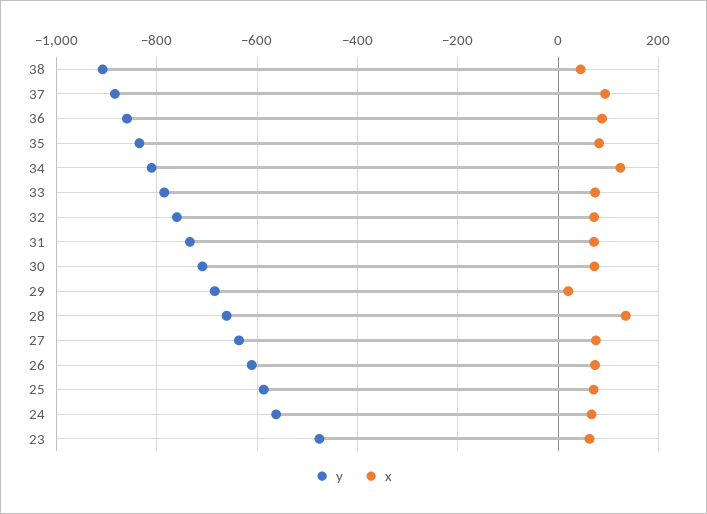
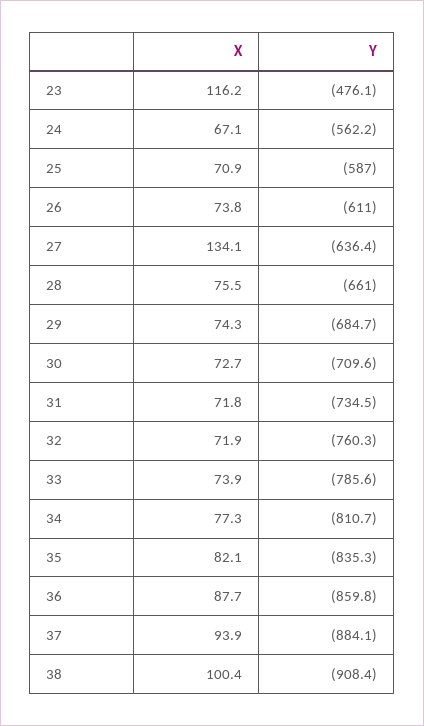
x, 38: 40 -> 100.4
x, 34: 120 -> 77.3
x, 29: 20 -> 74.3
x, 28: 140 -> 75.5
x, 27: 80 -> 134.1
x, 23: 60 -> 116.2

